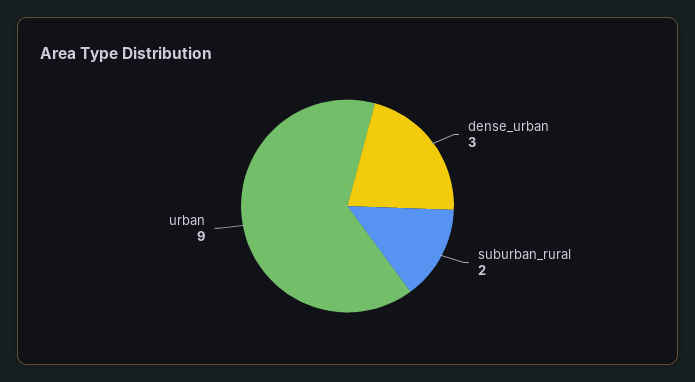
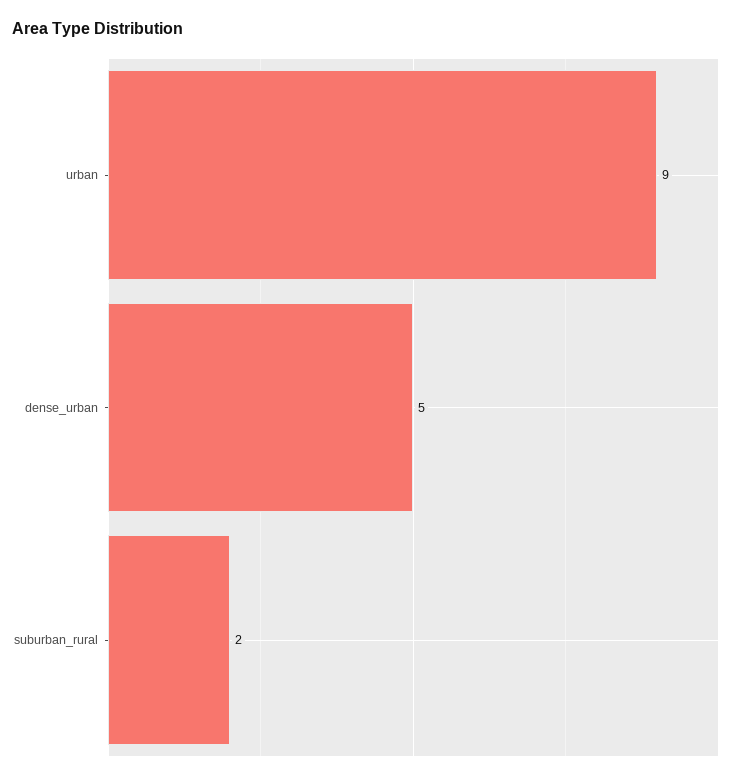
dense_urban: 3 -> 5

